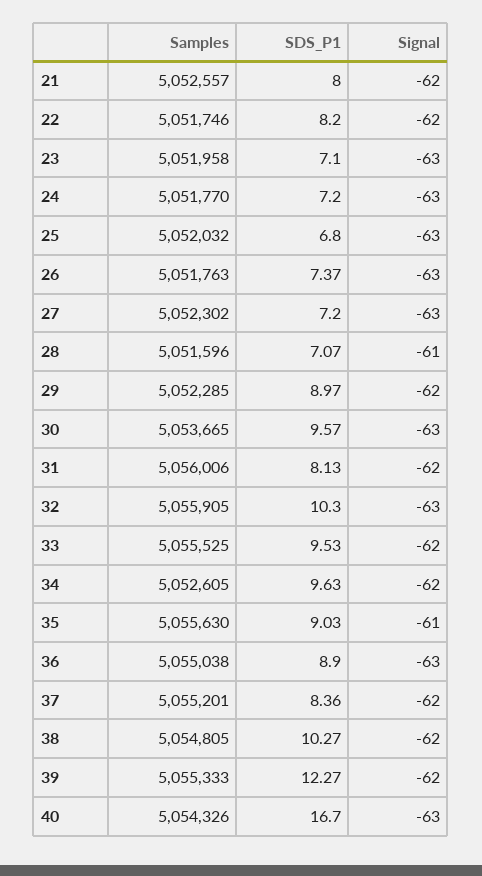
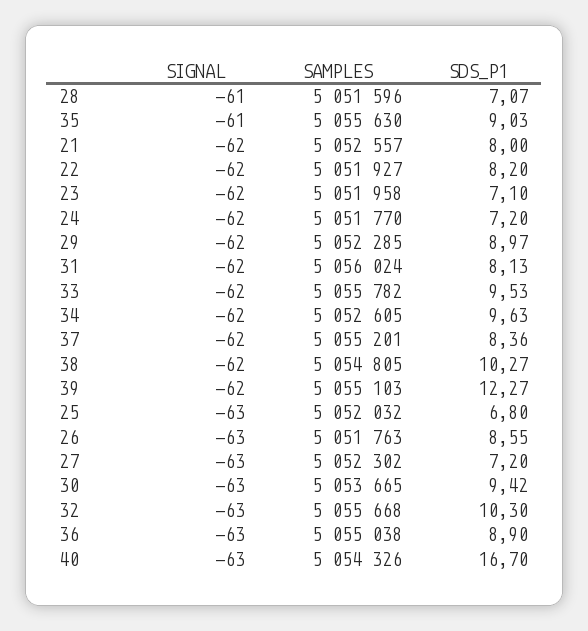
Samples, 22: 5051746 -> 5051927
Signal, 23: -63 -> -62
Signal, 24: -63 -> -62
SDS_P1, 26: 7.37 -> 8.55
SDS_P1, 30: 9.57 -> 9.42
Samples, 31: 5056006 -> 5056024
Samples, 32: 5055905 -> 5055668
Samples, 33: 5055525 -> 5055782
Samples, 39: 5055333 -> 5055103

